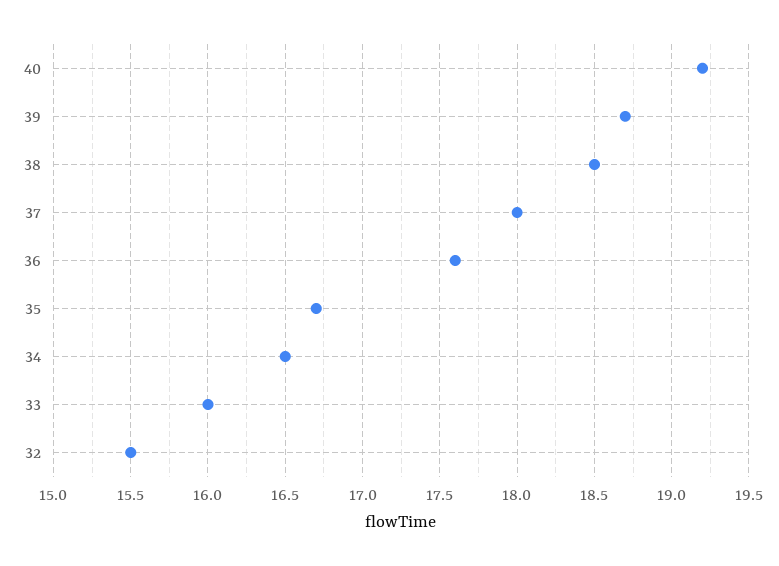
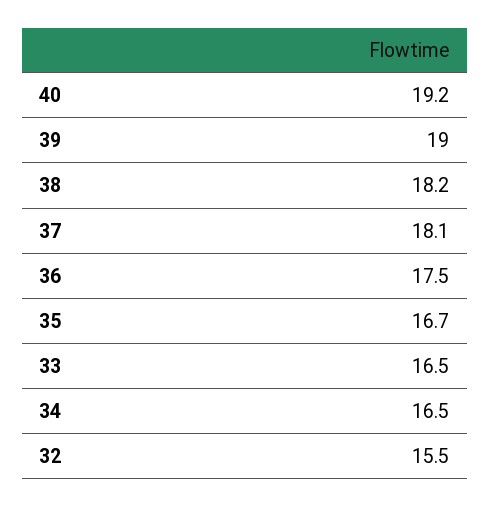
39: 18.7 -> 19
38: 18.5 -> 18.2
37: 18 -> 18.1
36: 17.6 -> 17.5
33: 16 -> 16.5

